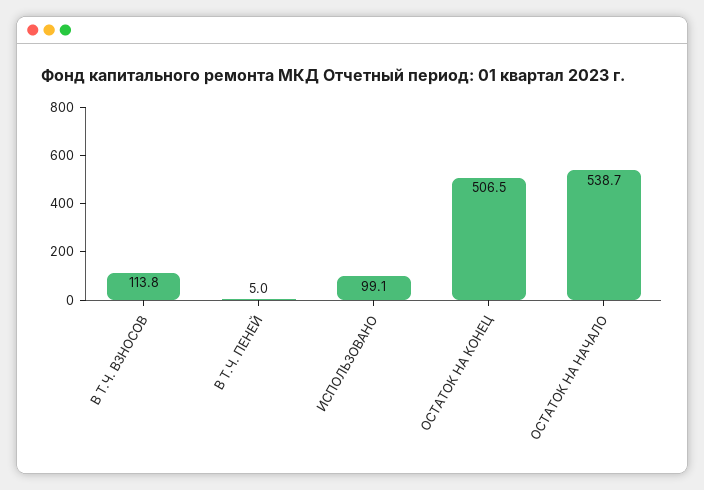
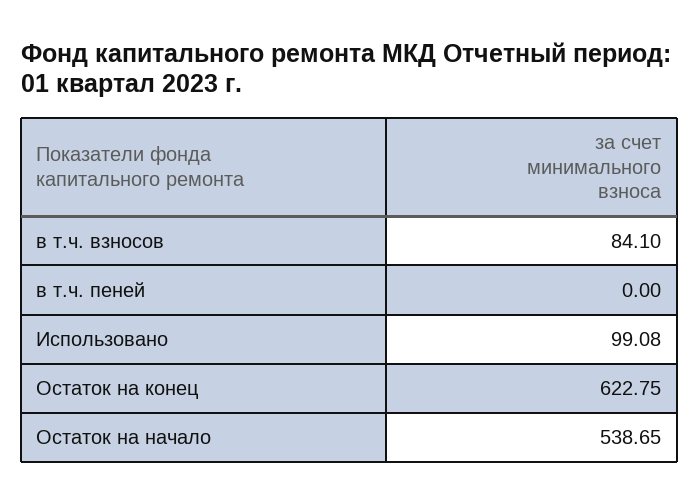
В Т.Ч. ВЗНОСОВ: 113.8 -> 84.1
В Т.Ч. ПЕНЕЙ: 5 -> 0
ОСТАТОК НА КОНЕЦ: 506.5 -> 622.75

